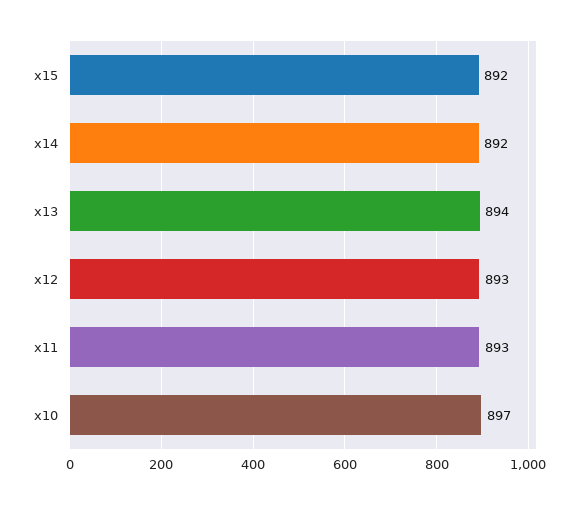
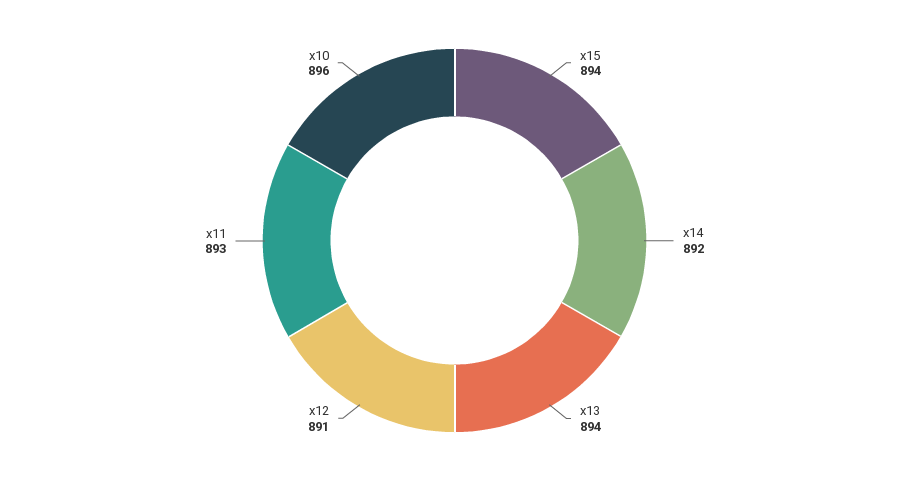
x15: 892 -> 894
x12: 893 -> 891
x10: 897 -> 896

